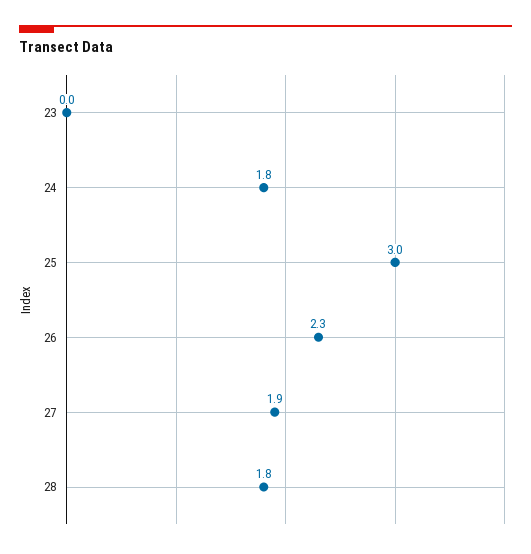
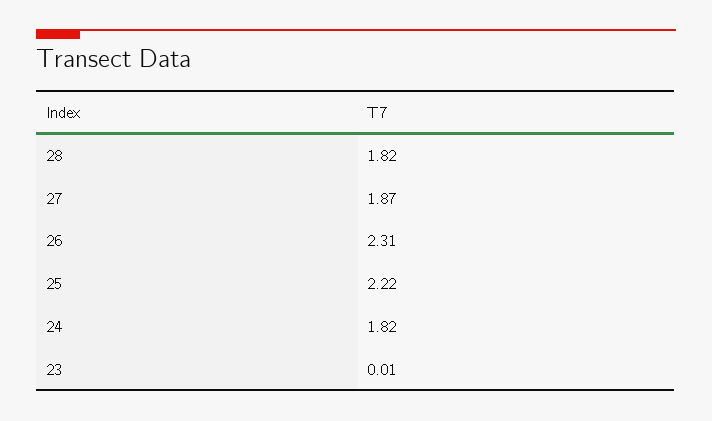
25: 3 -> 2.22

